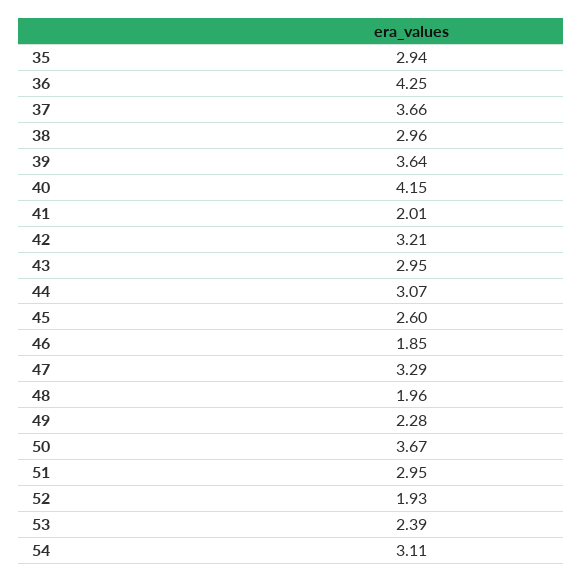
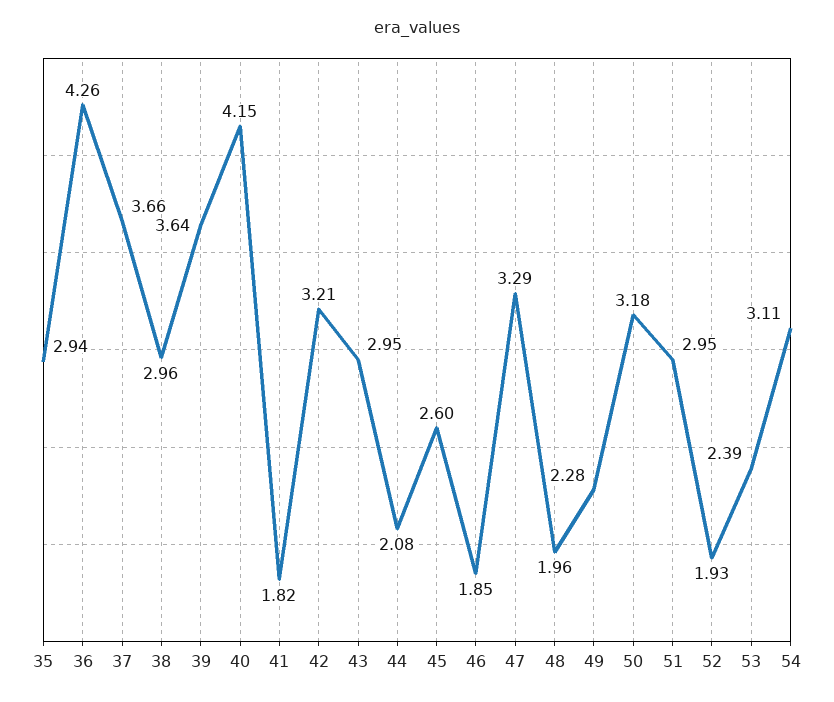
36: 4.25 -> 4.26
41: 2.01 -> 1.82
44: 3.07 -> 2.08
50: 3.67 -> 3.18

